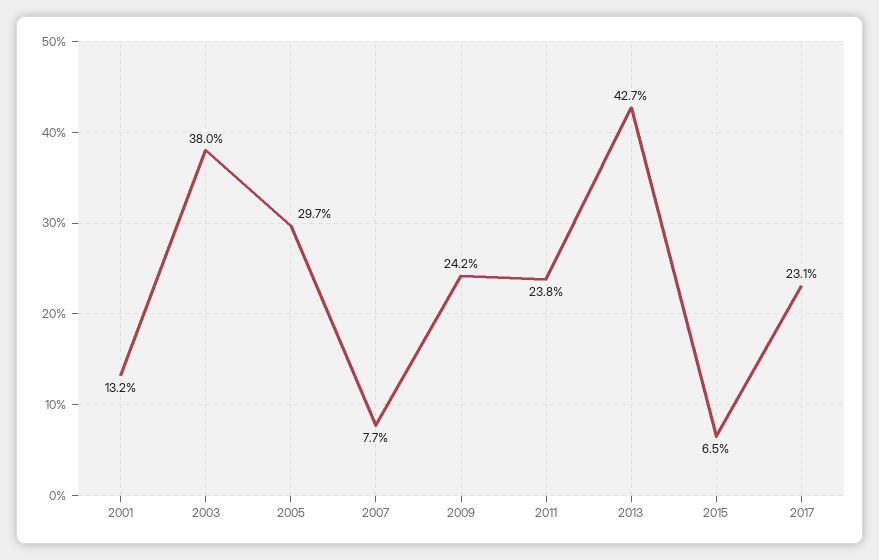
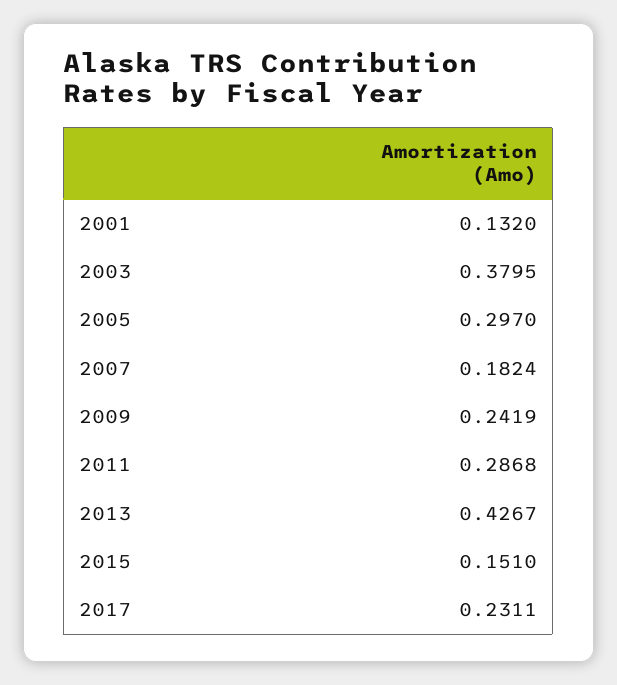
2007: 0.077 -> 0.1824
2011: 0.238 -> 0.2868
2015: 0.065 -> 0.151

